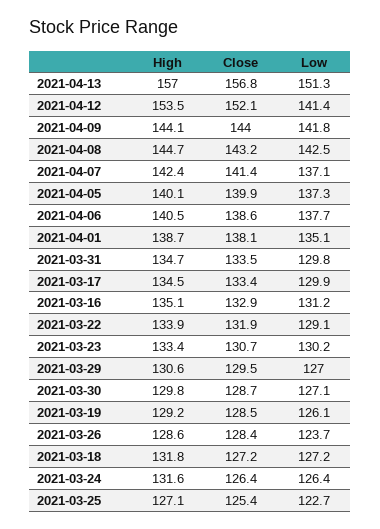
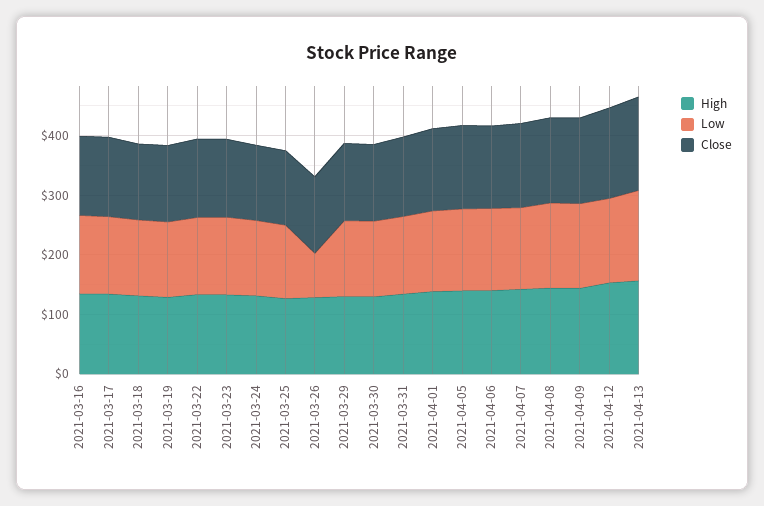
Low, 2021-03-26: 123.7 -> 80

